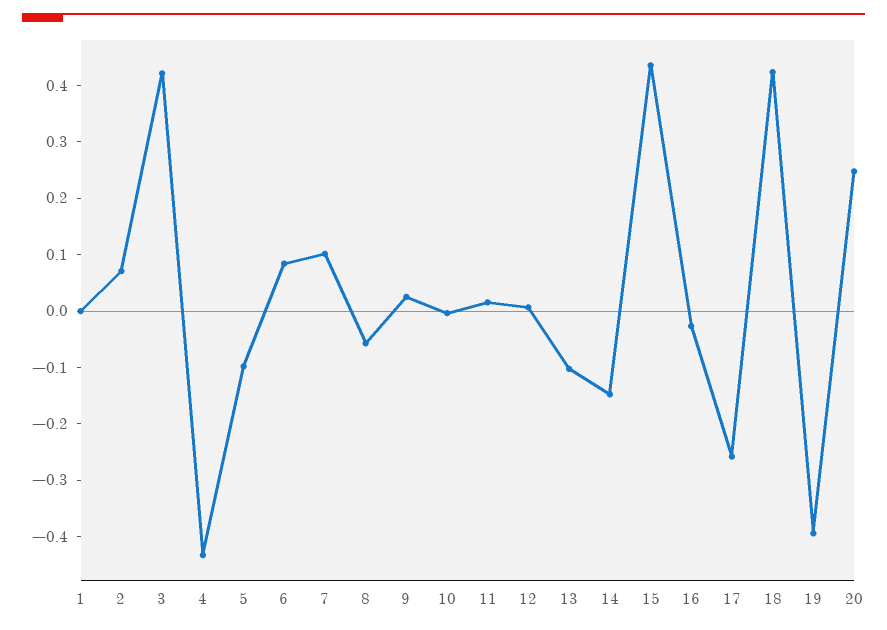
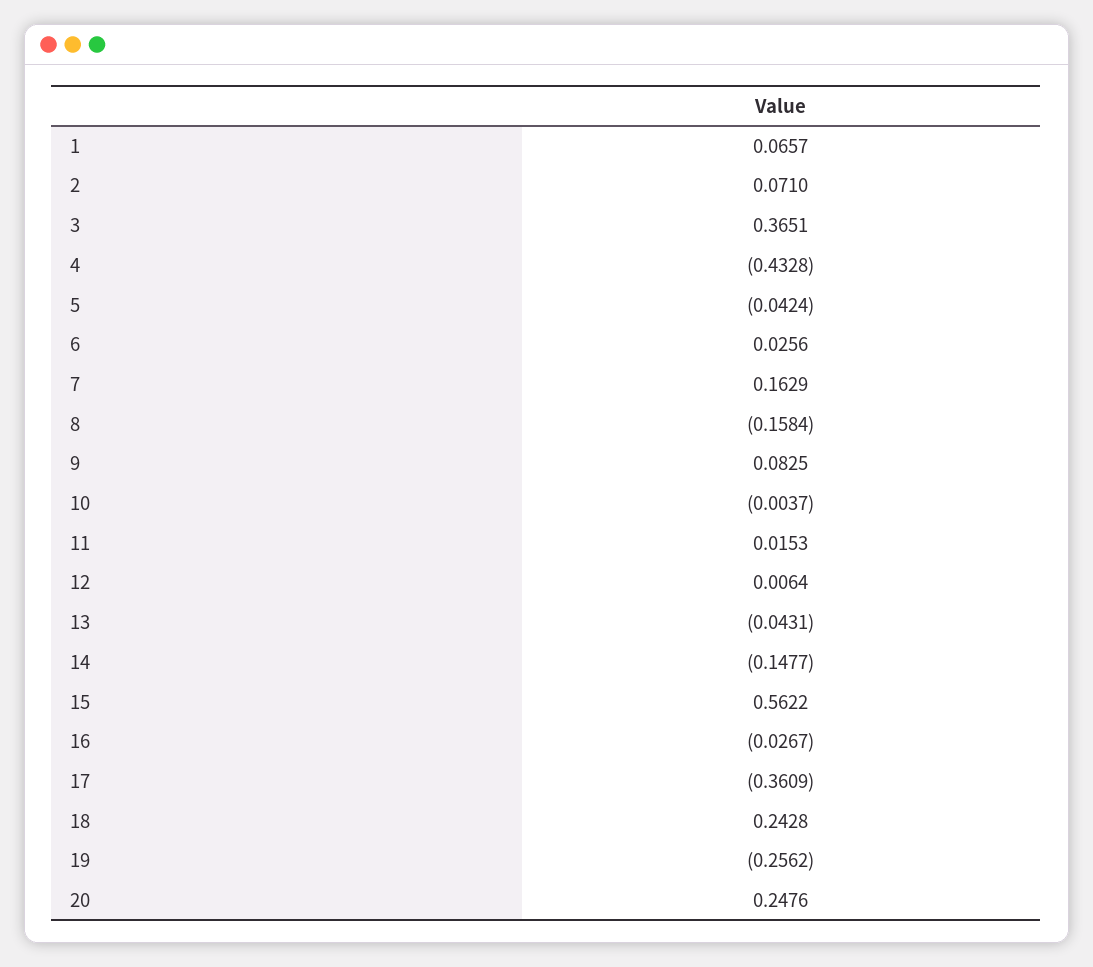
1: 0 -> 0.0657
3: 0.42 -> 0.3651
5: -0.1 -> -0.0424
6: 0.08 -> 0.0256
7: 0.1 -> 0.1629
8: -0.06 -> -0.1584
9: 0.02 -> 0.0825
13: -0.1 -> -0.0431
15: 0.44 -> 0.5622
17: -0.26 -> -0.3609
18: 0.42 -> 0.2428
19: -0.4 -> -0.2562

